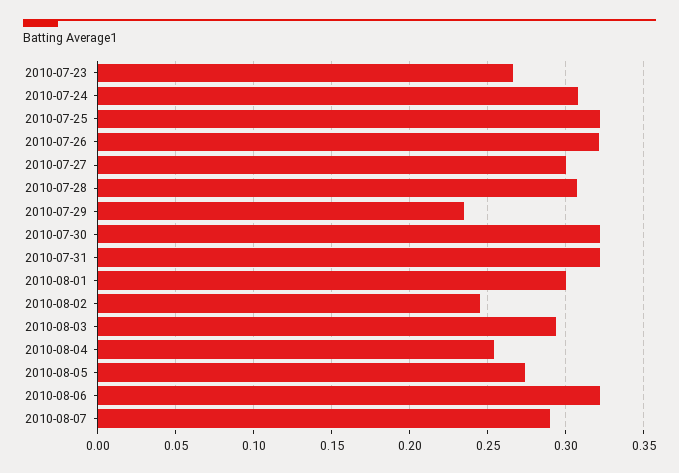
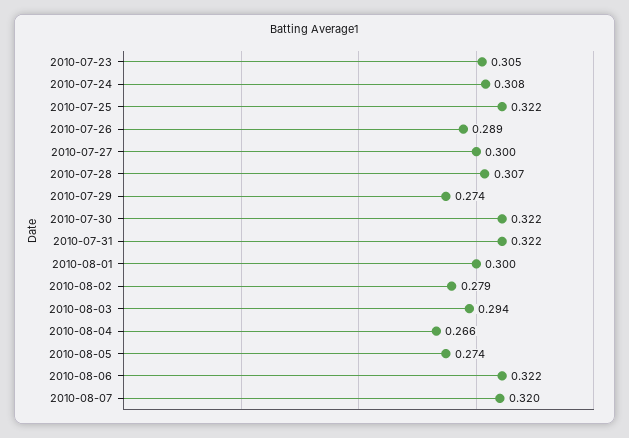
2010-07-23: 0.265 -> 0.305
2010-07-26: 0.32 -> 0.289
2010-07-29: 0.235 -> 0.274
2010-08-02: 0.245 -> 0.279
2010-08-04: 0.255 -> 0.266
2010-08-07: 0.29 -> 0.32

